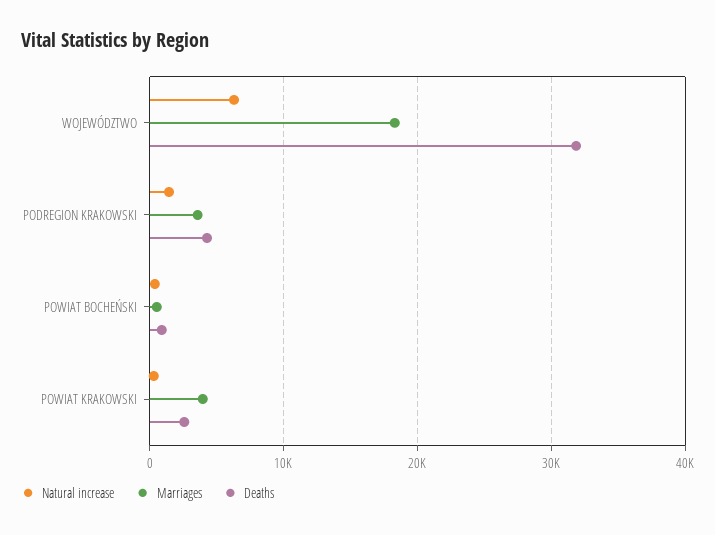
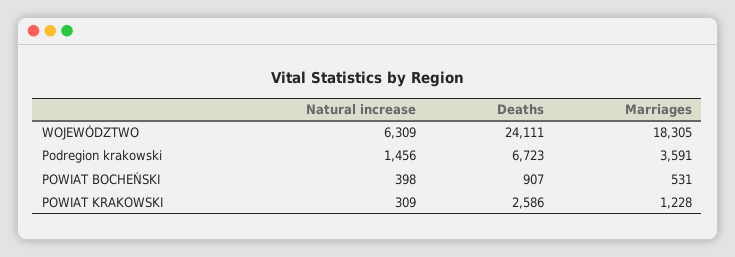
Deaths, WOJEWÓDZTWO: 32000 -> 24111
Deaths, PODREGION KRAKOWSKI: 4000 -> 6723
Marriages, POWIAT KRAKOWSKI: 4000 -> 1228

